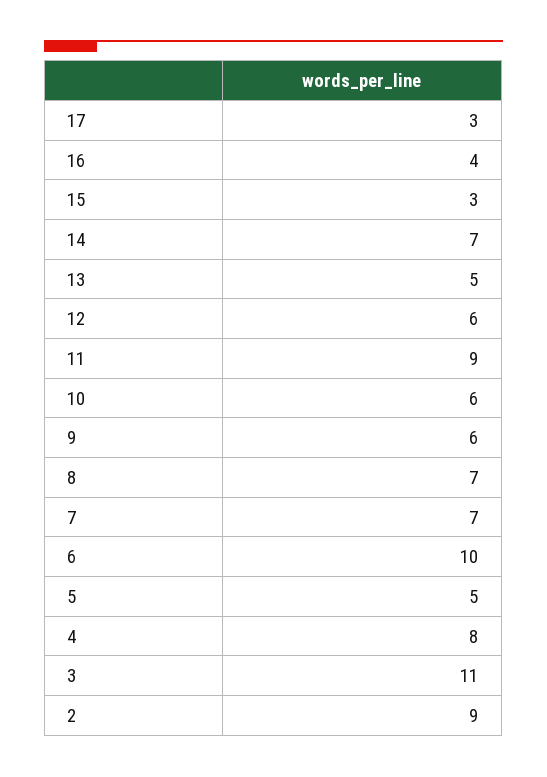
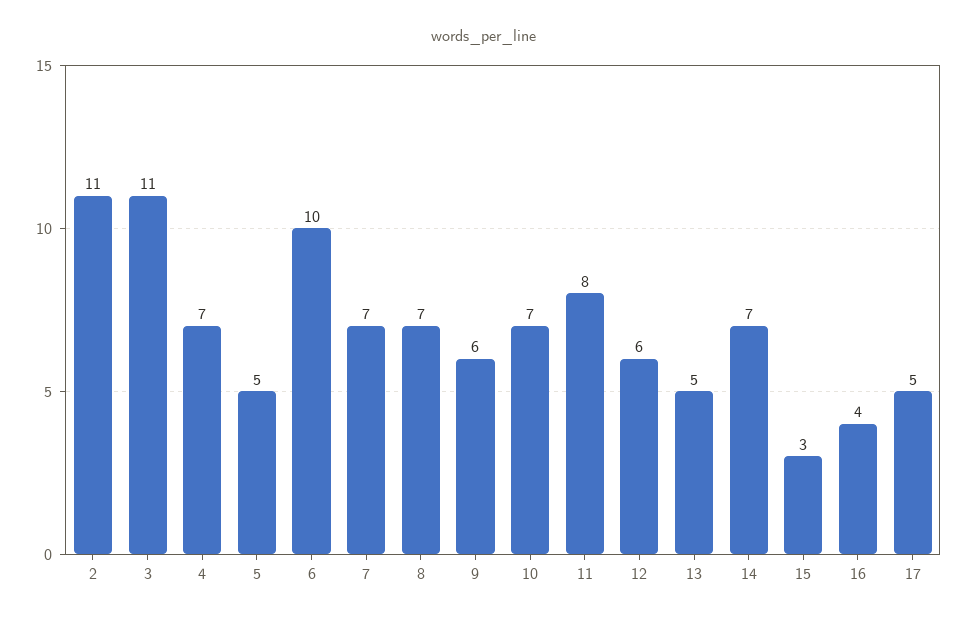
17: 3 -> 5
11: 9 -> 8
10: 6 -> 7
4: 8 -> 7
2: 9 -> 11

